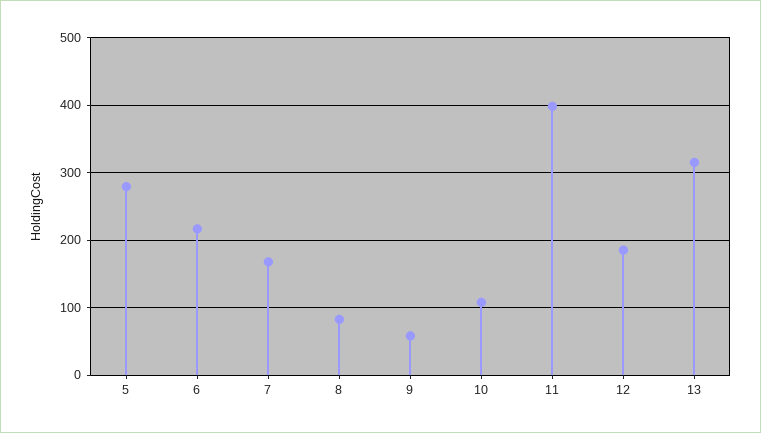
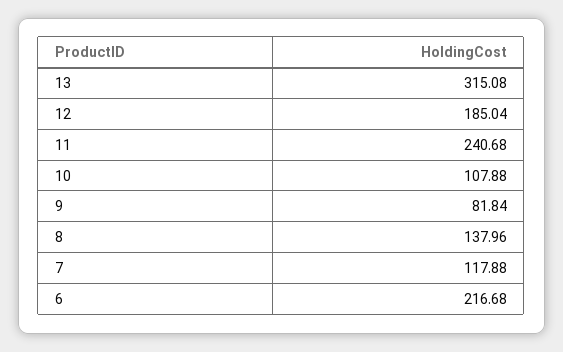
5: 280 -> none
7: 170 -> 117.88
8: 80 -> 137.96
9: 60 -> 81.84
11: 400 -> 240.68

